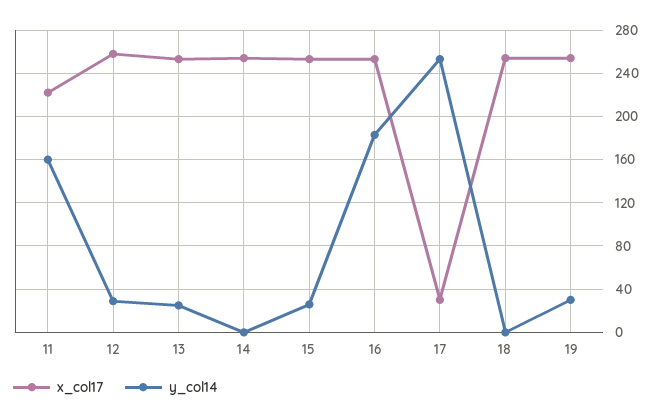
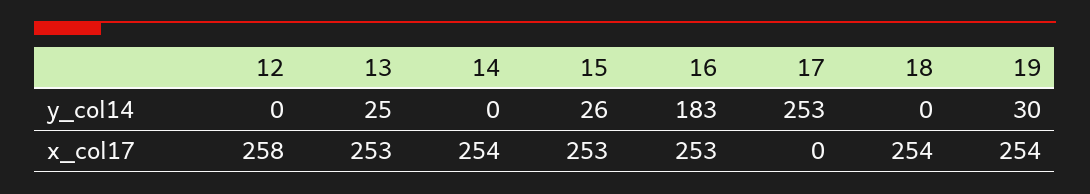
x_col17, 11: 220 -> none
y_col14, 11: 160 -> none
y_col14, 12: 30 -> 0
x_col17, 17: 30 -> 0

